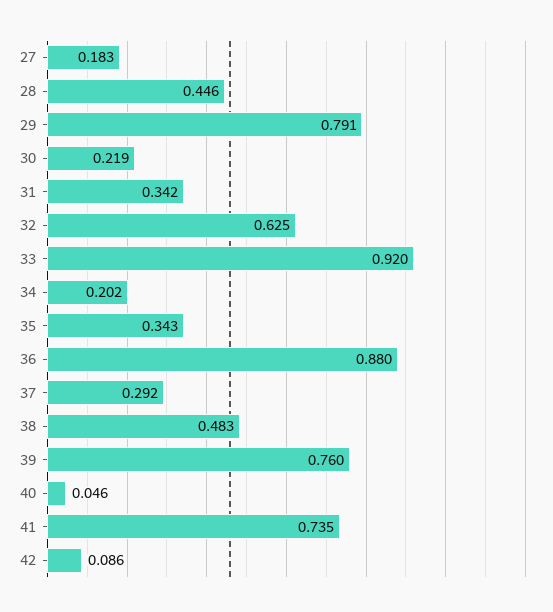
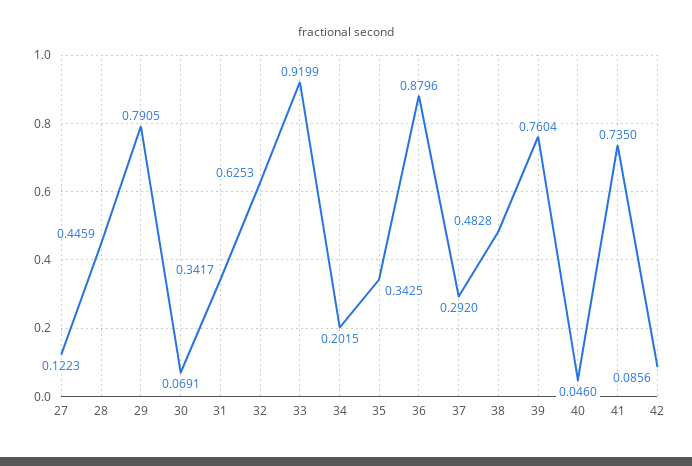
27: 0.183 -> 0.1223
30: 0.219 -> 0.0691

